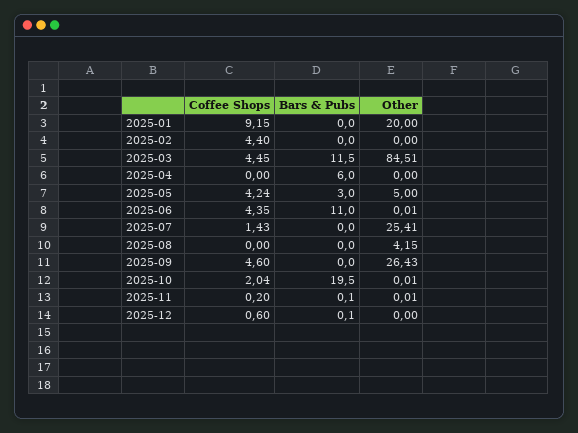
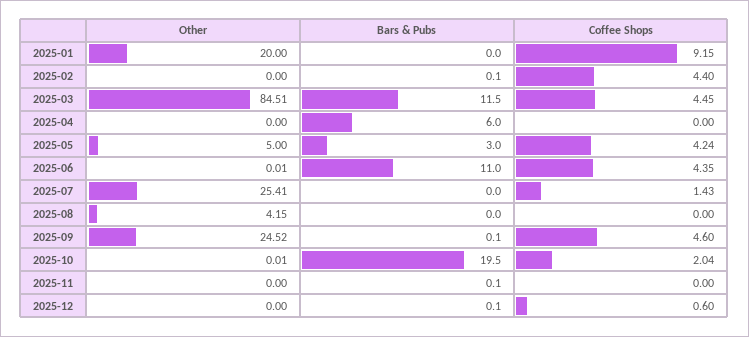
Bars & Pubs, 2025-02: 0 -> 0.1
Bars & Pubs, 2025-09: 0 -> 0.1
Other, 2025-09: 26.43 -> 24.52
Coffee Shops, 2025-11: 0.2 -> 0
Other, 2025-11: 0.01 -> 0

